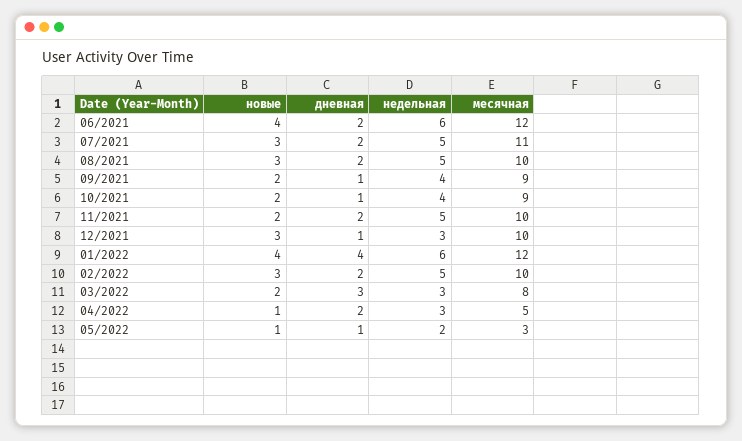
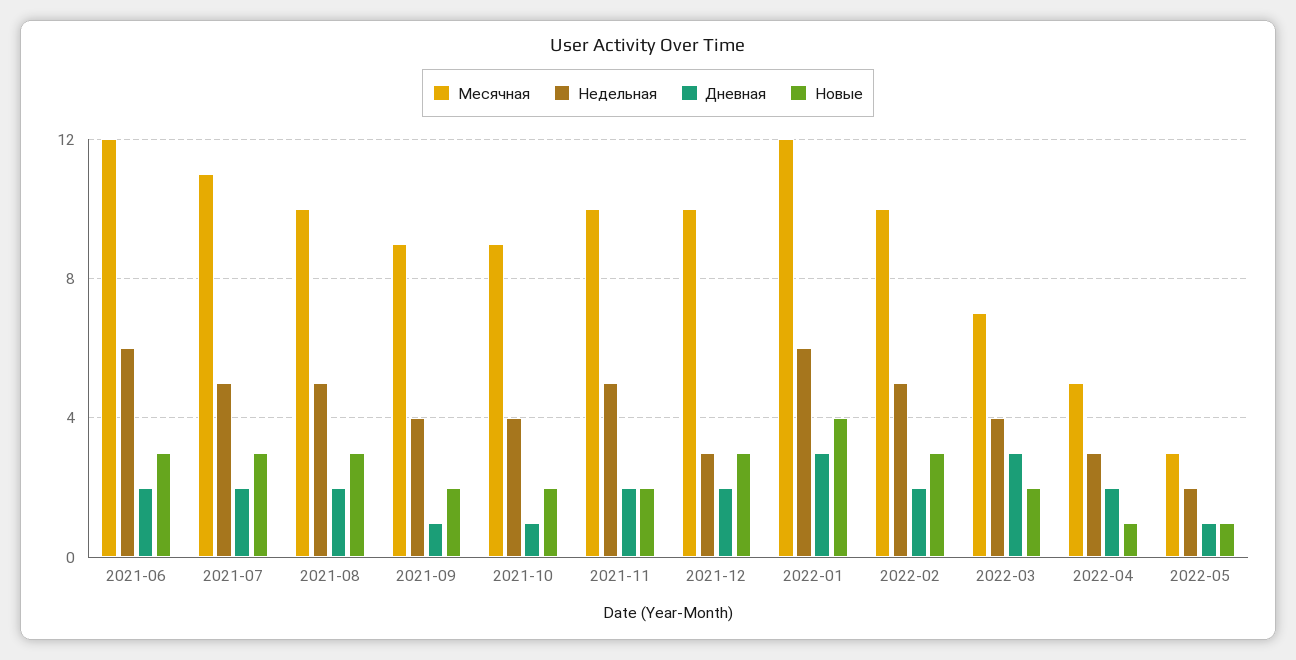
новые, 06/2021: 4 -> 3
дневная, 12/2021: 1 -> 2
дневная, 01/2022: 4 -> 3
недельная, 03/2022: 3 -> 4
месячная, 03/2022: 8 -> 7

